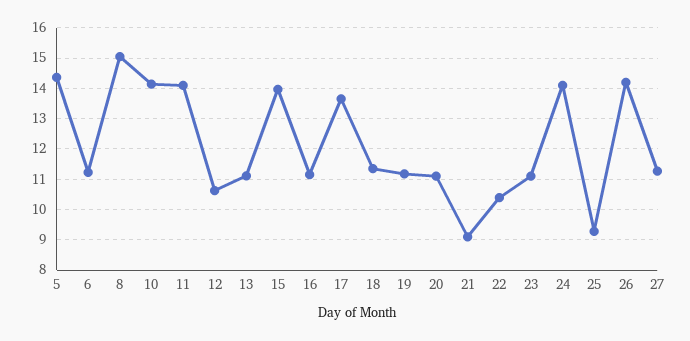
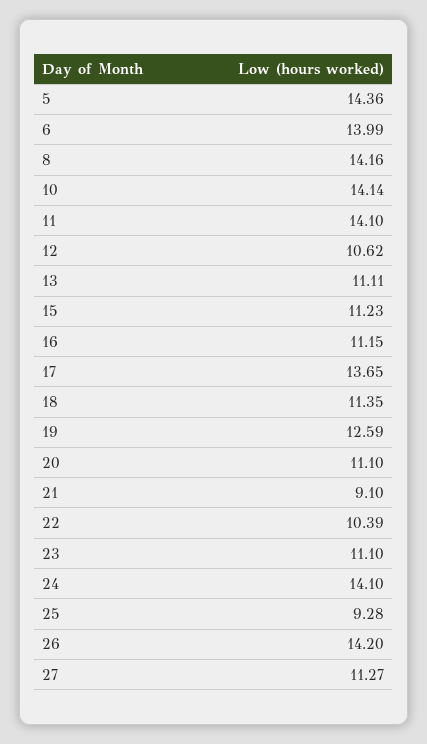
6: 11.2 -> 13.99
8: 15 -> 14.16
15: 14 -> 11.23
19: 11.2 -> 12.59

